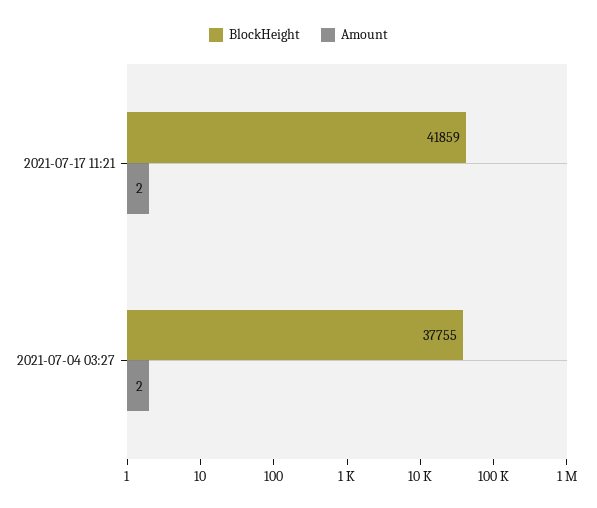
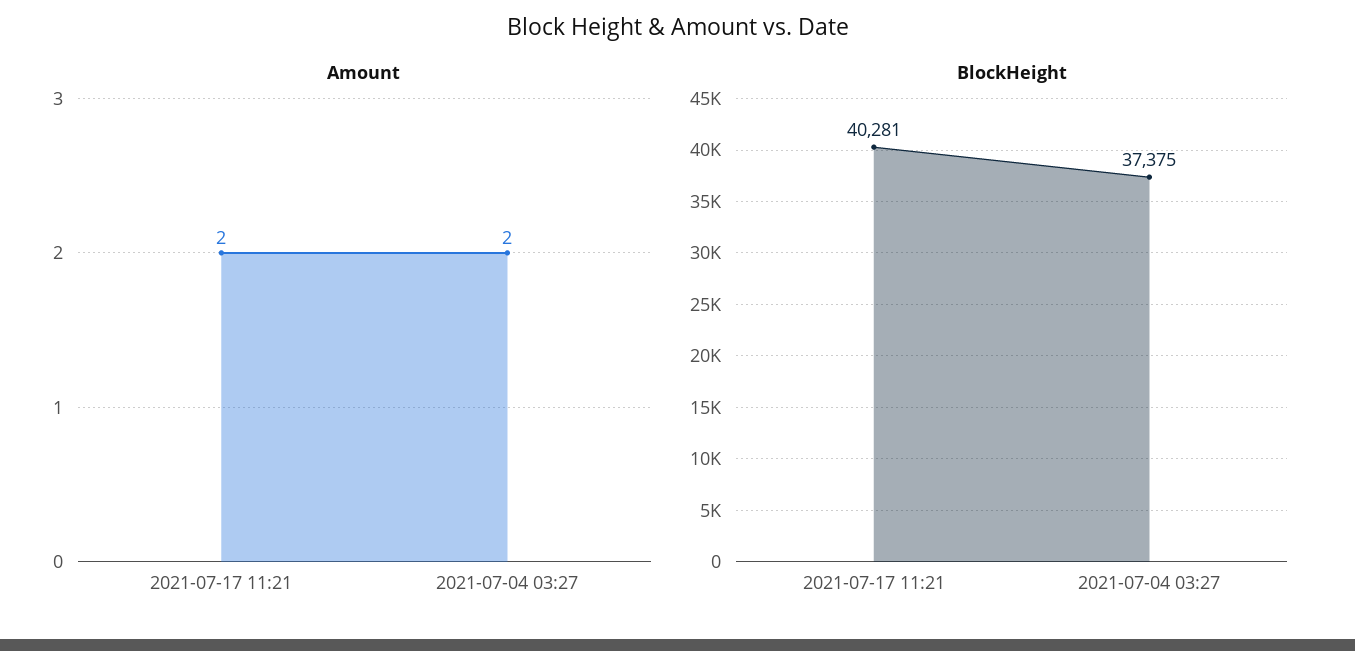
BlockHeight, 2021-07-17 11:21: 41859 -> 40281
BlockHeight, 2021-07-04 03:27: 37755 -> 37375

